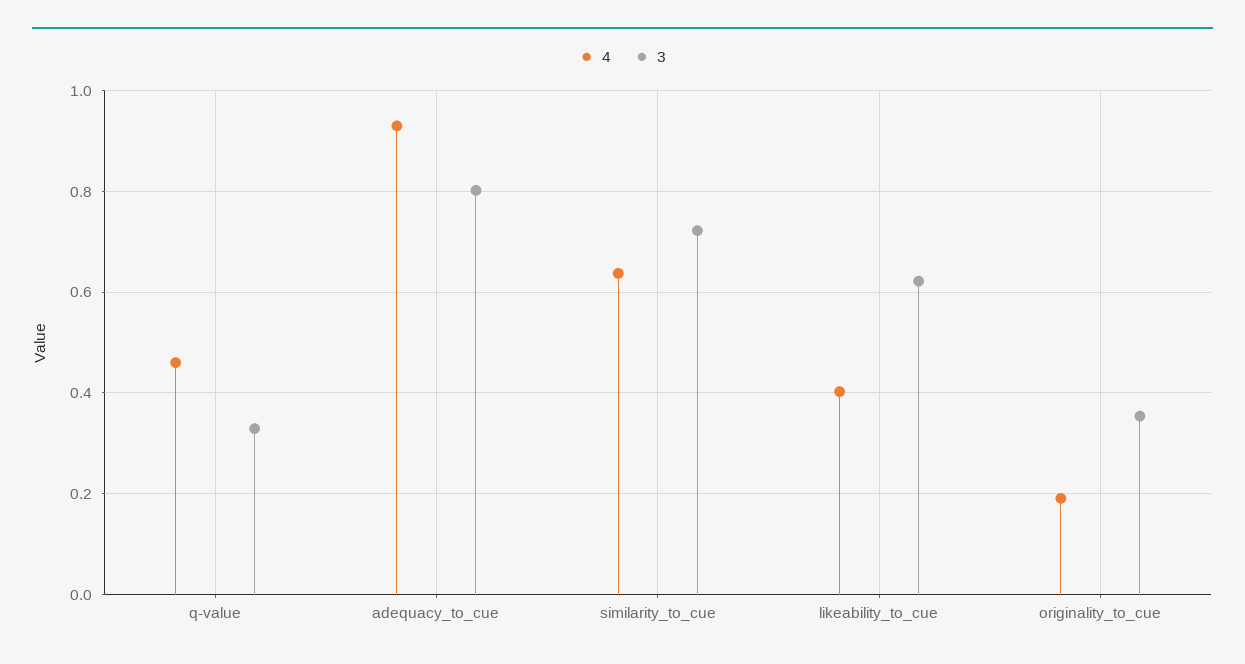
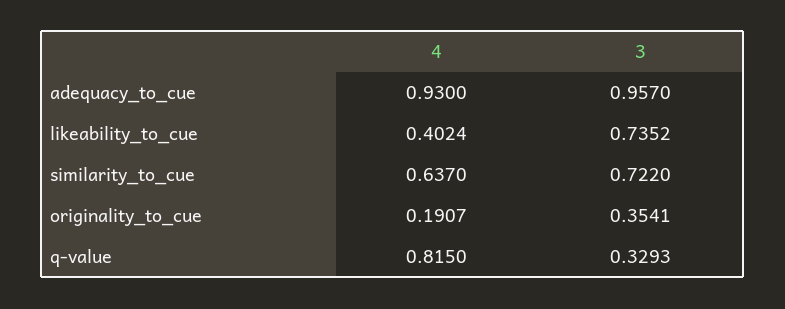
4, q-value: 0.46 -> 0.815
3, adequacy_to_cue: 0.8 -> 0.957
3, likeability_to_cue: 0.62 -> 0.7352

